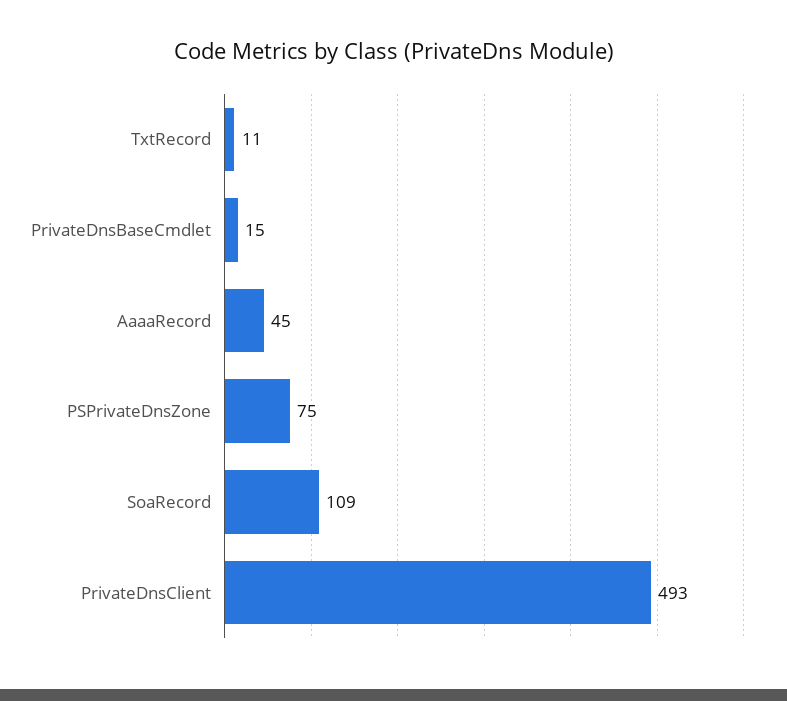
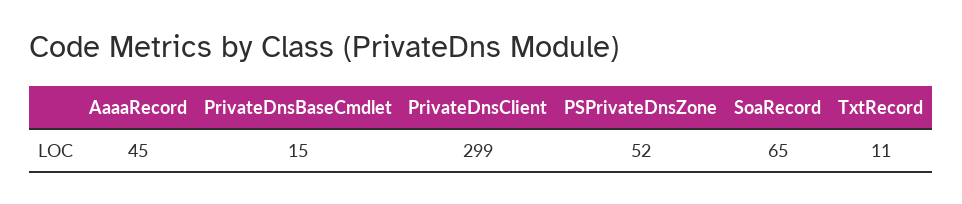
PSPrivateDnsZone: 75 -> 52
SoaRecord: 109 -> 65
PrivateDnsClient: 493 -> 299

